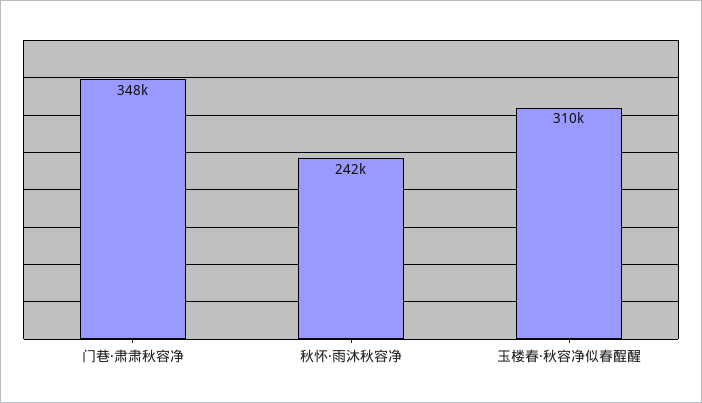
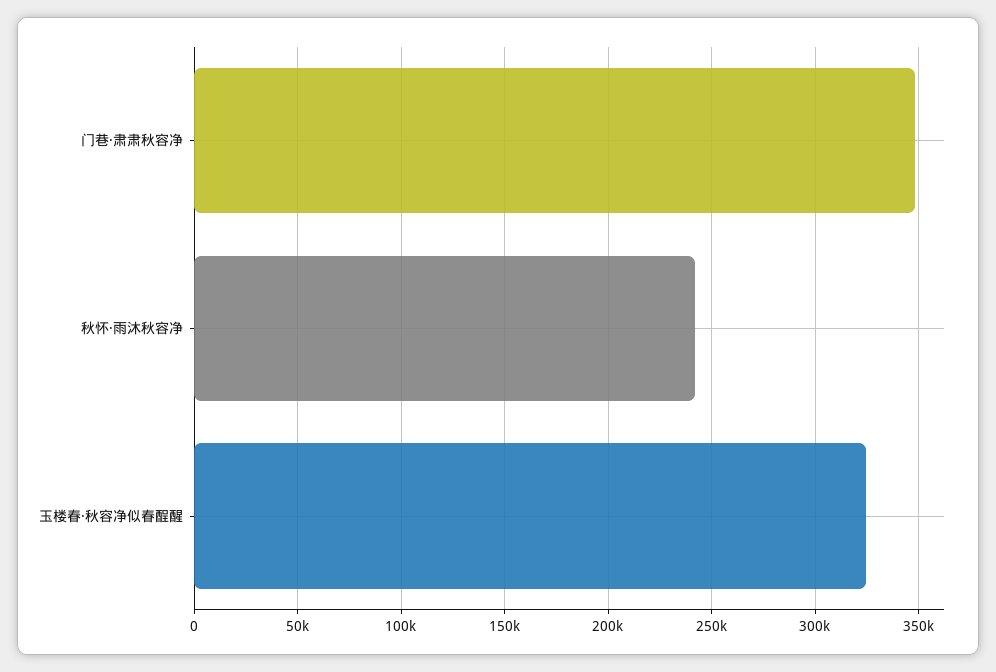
玉楼春·秋容净似春酲醒: 310000 -> 325000

